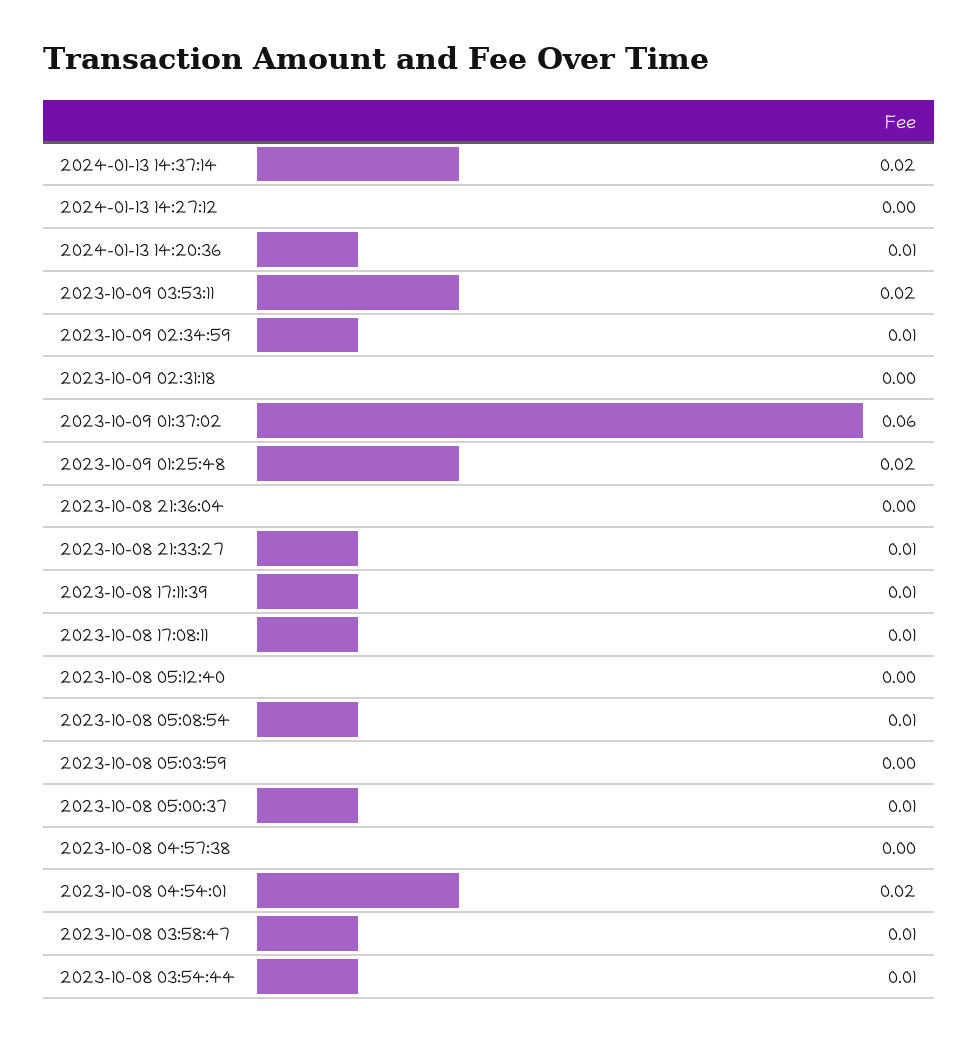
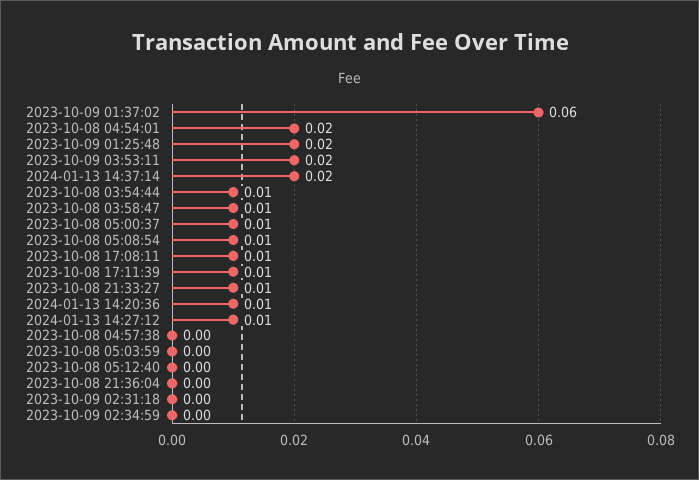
2024-01-13 14:27:12: 0 -> 0.01
2023-10-09 02:34:59: 0.01 -> 0

